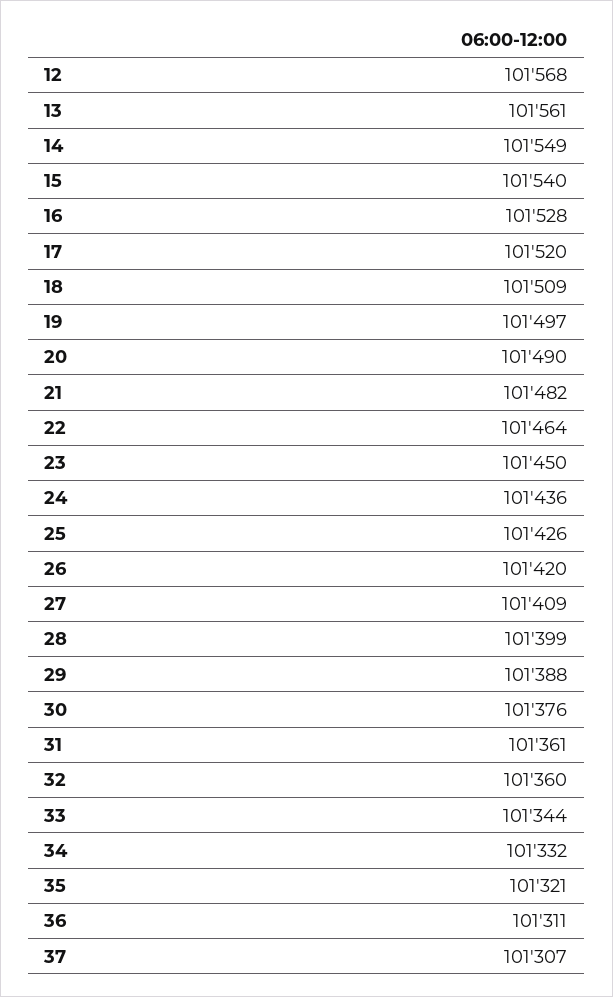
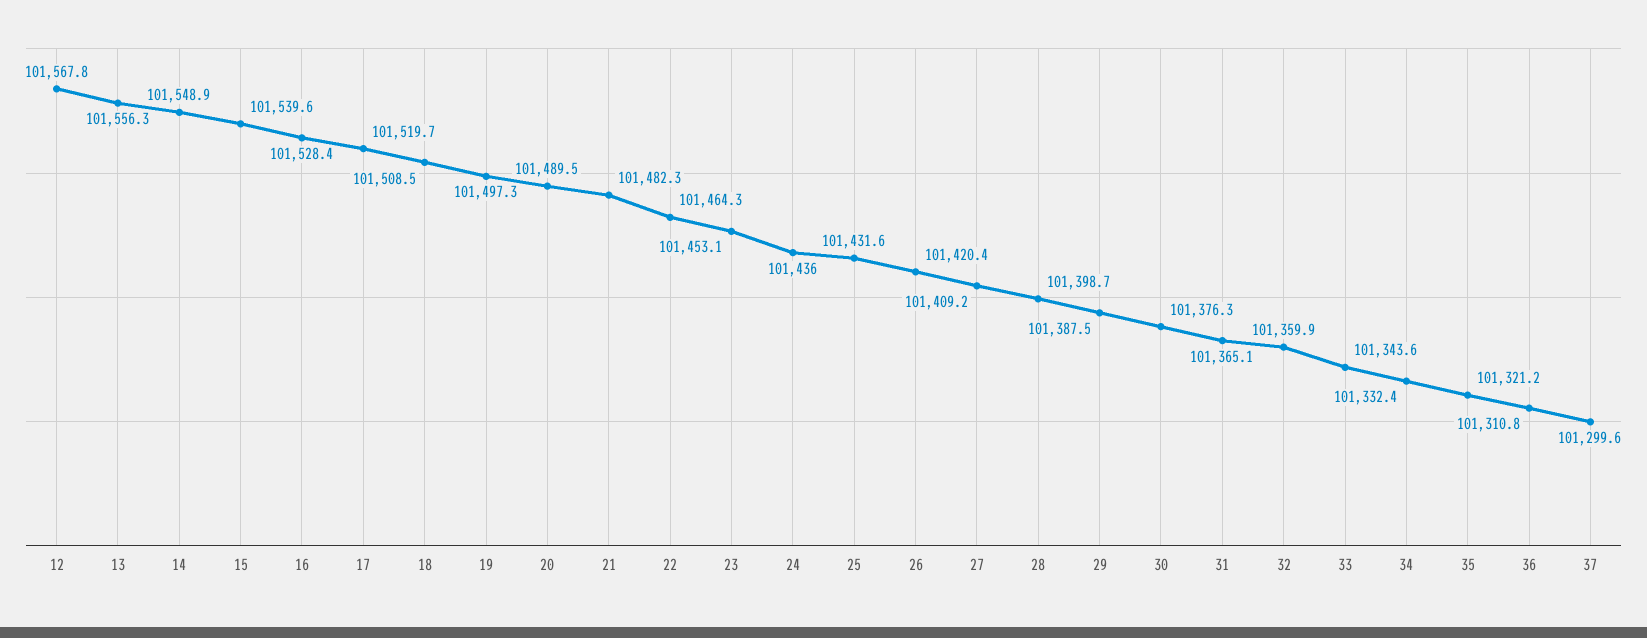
13: 101561 -> 101556.3
23: 101450 -> 101453.1
25: 101426 -> 101431.6
31: 101361 -> 101365.1
37: 101307 -> 101299.6

